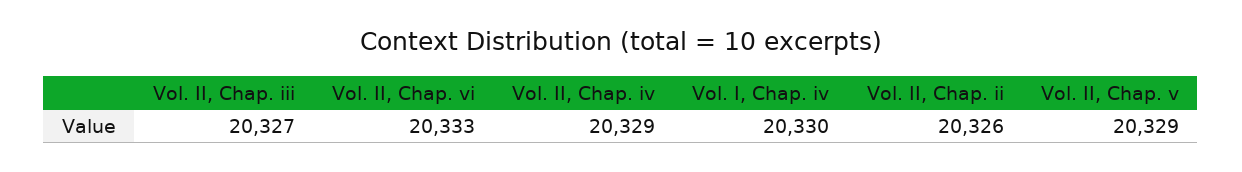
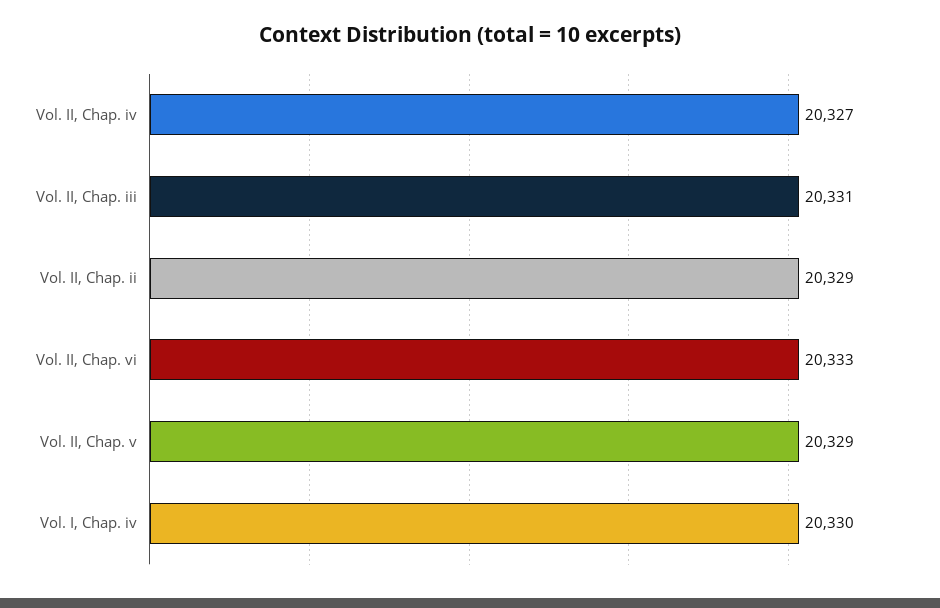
Vol. II, Chap. iii: 20327 -> 20331
Vol. II, Chap. iv: 20329 -> 20327
Vol. II, Chap. ii: 20326 -> 20329

